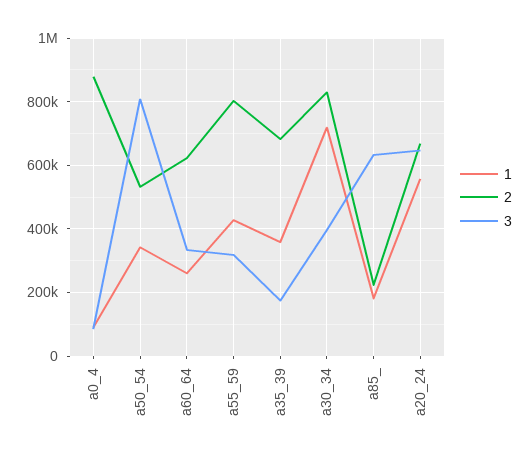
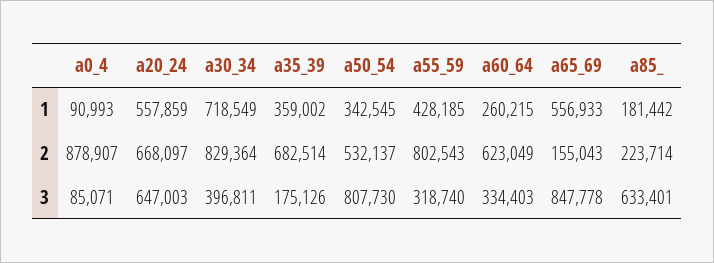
1, a65_69: none -> 556933
2, a65_69: none -> 155043
3, a65_69: none -> 847778

